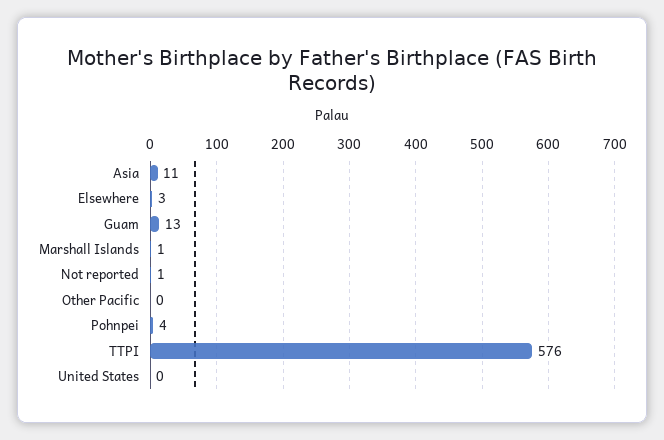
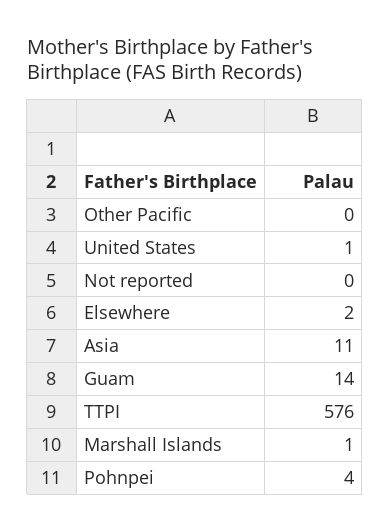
Elsewhere: 3 -> 2
Guam: 13 -> 14
Not reported: 1 -> 0
United States: 0 -> 1

